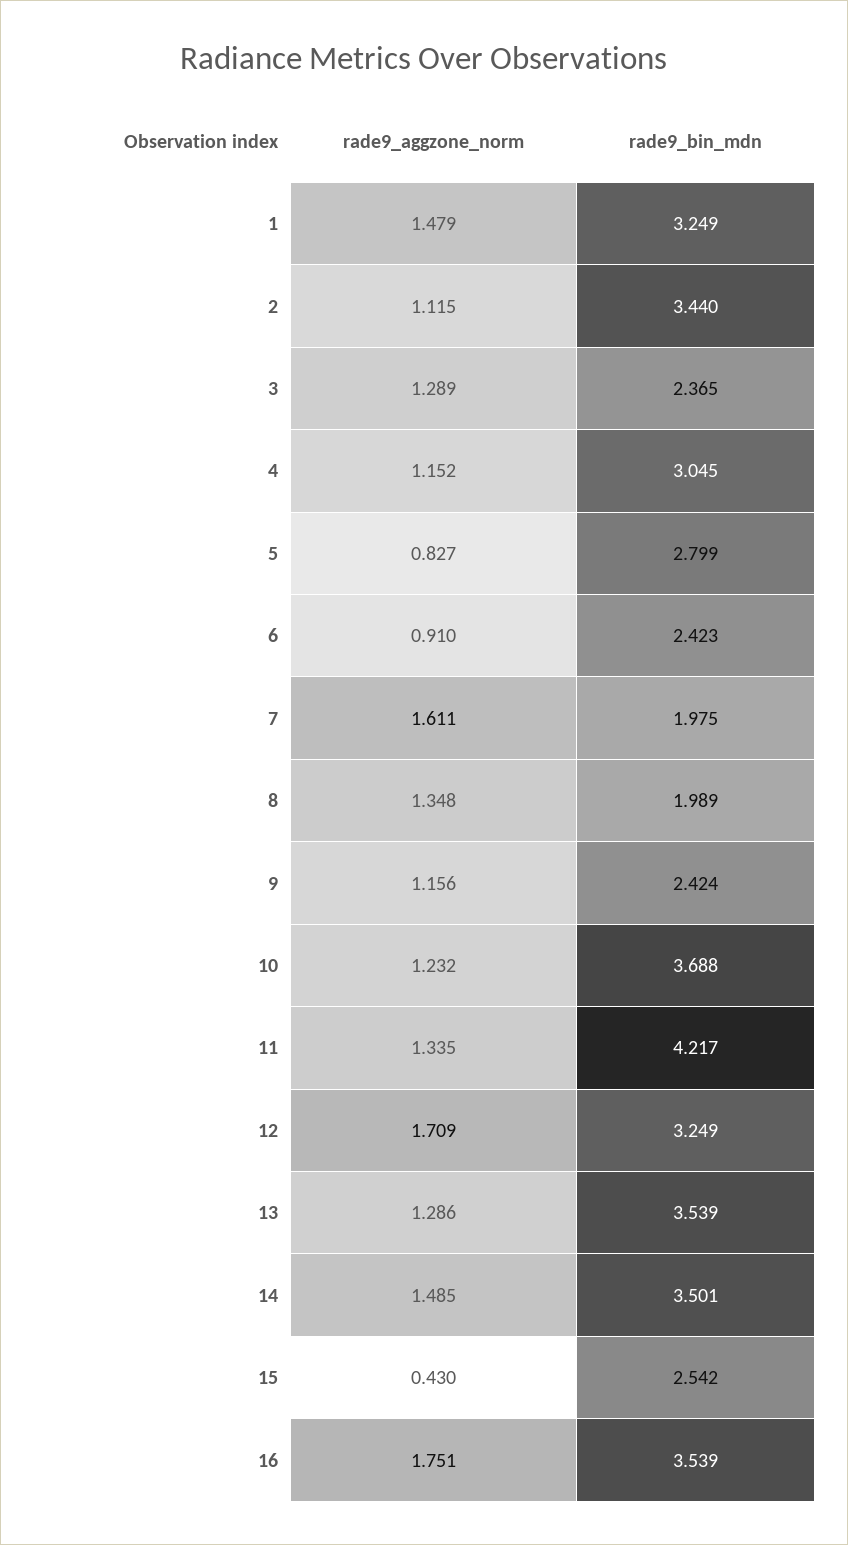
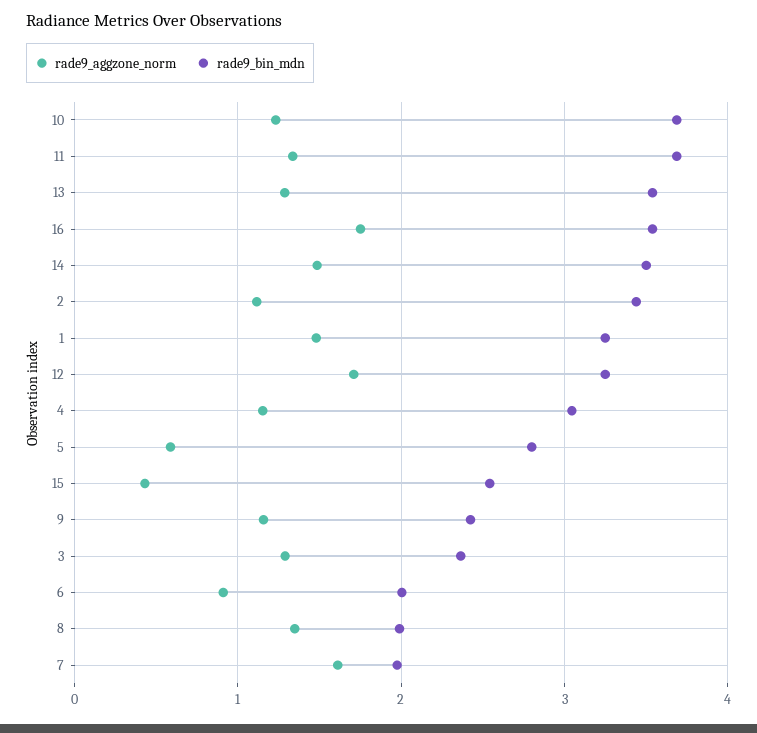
rade9_aggzone_norm, 5: 0.827 -> 0.6
rade9_bin_mdn, 6: 2.423 -> 2
rade9_bin_mdn, 11: 4.217 -> 3.7

